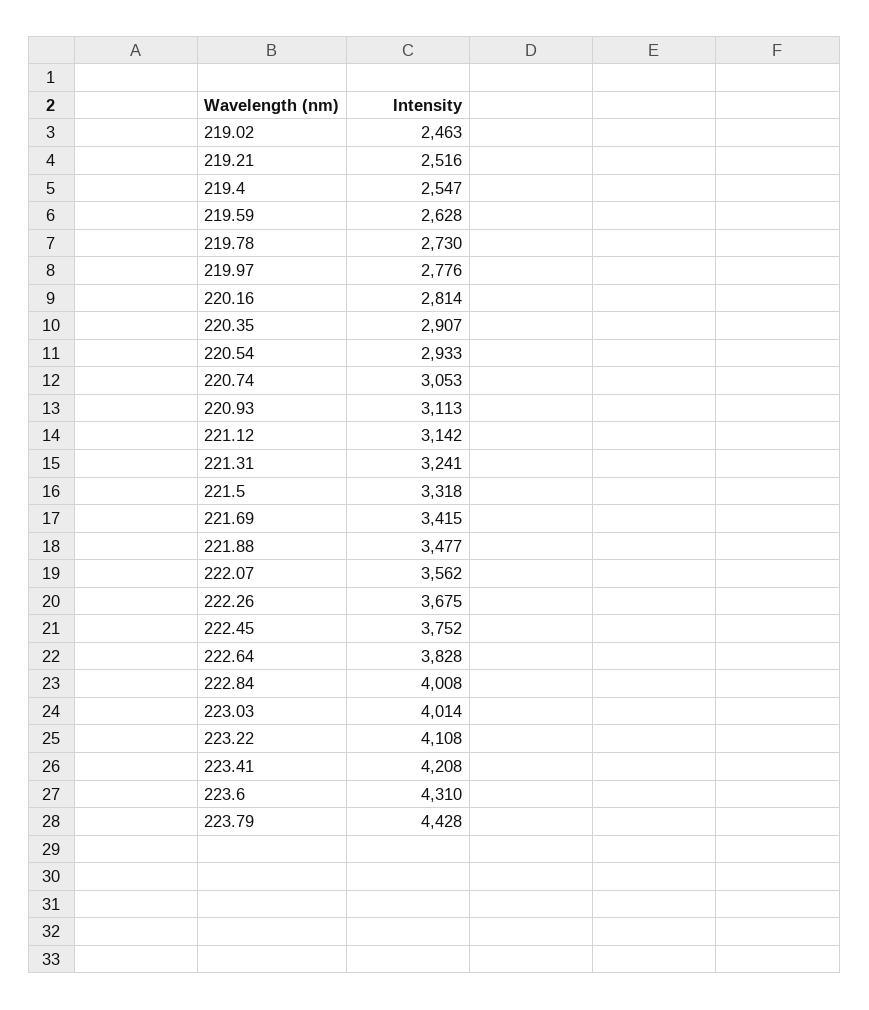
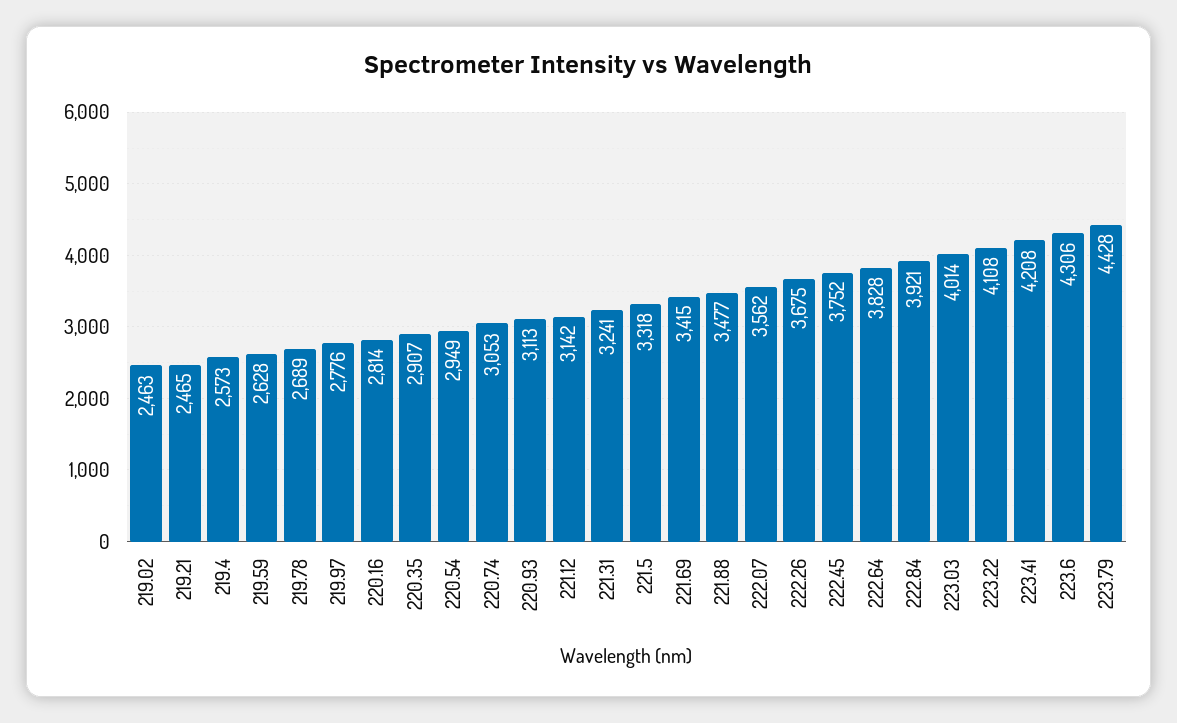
219.21: 2516 -> 2465
219.4: 2547 -> 2573
219.78: 2730 -> 2689
220.54: 2933 -> 2949
222.84: 4008 -> 3921
223.6: 4310 -> 4306

